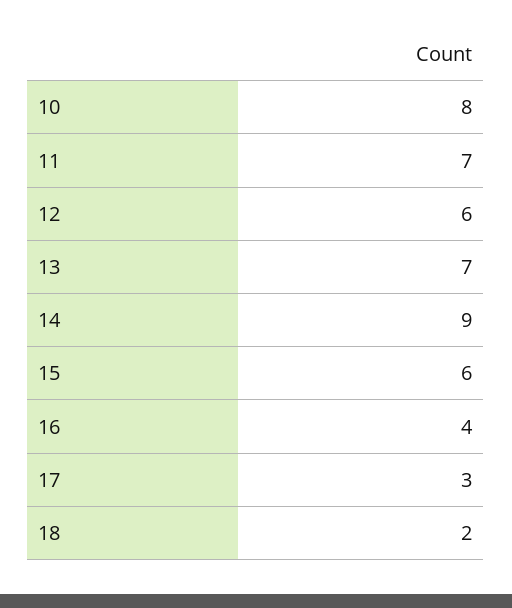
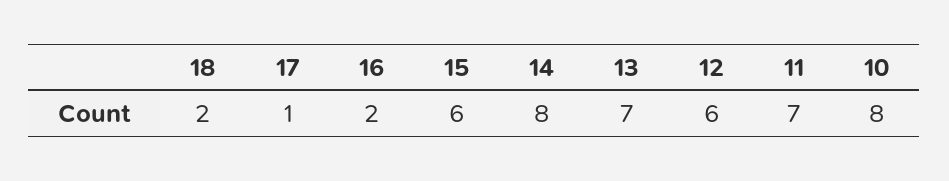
14: 9 -> 8
16: 4 -> 2
17: 3 -> 1

